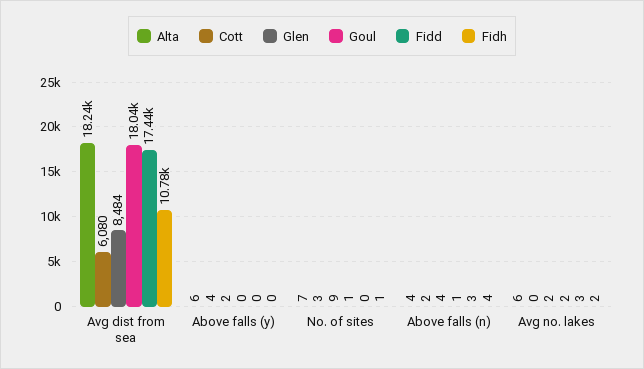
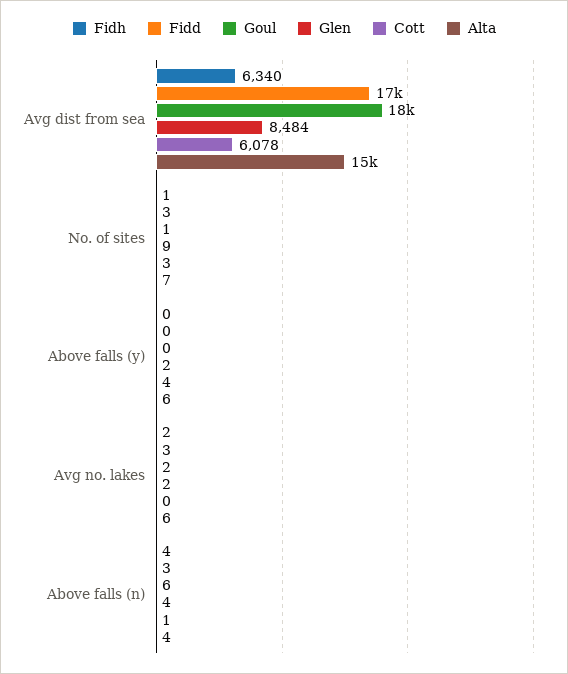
Alta, Avg dist from sea: 18240 -> 15000
Cott, Avg dist from sea: 6080 -> 6078
Fidh, Avg dist from sea: 10780 -> 6340
Fidd, No. of sites: 0 -> 3
Cott, Above falls (n): 2 -> 1
Goul, Above falls (n): 1 -> 6

